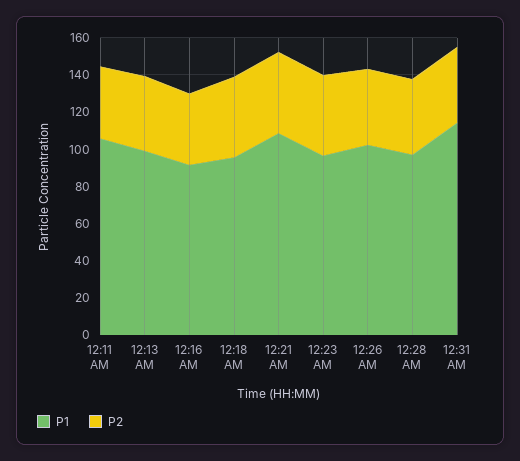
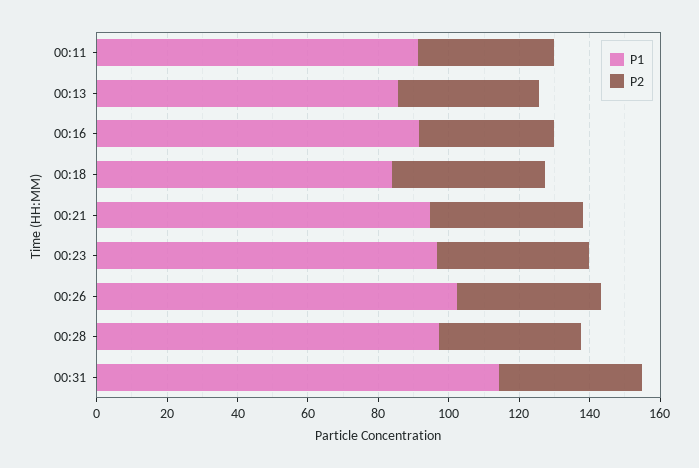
P1, 12:11 AM: 105 -> 90
P1, 12:13 AM: 100 -> 85
P1, 12:18 AM: 95 -> 85
P1, 12:21 AM: 110 -> 95

